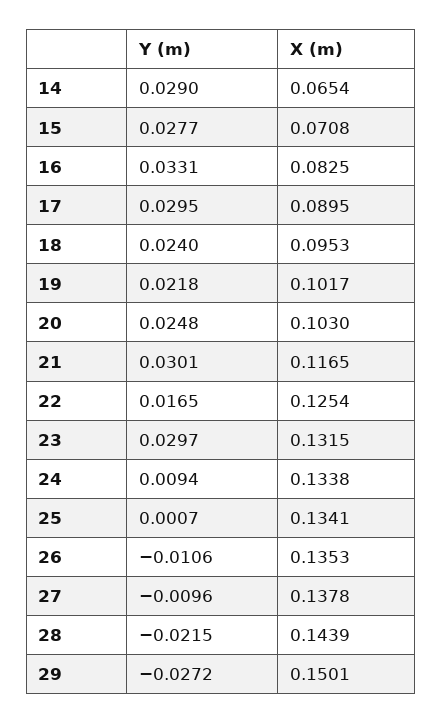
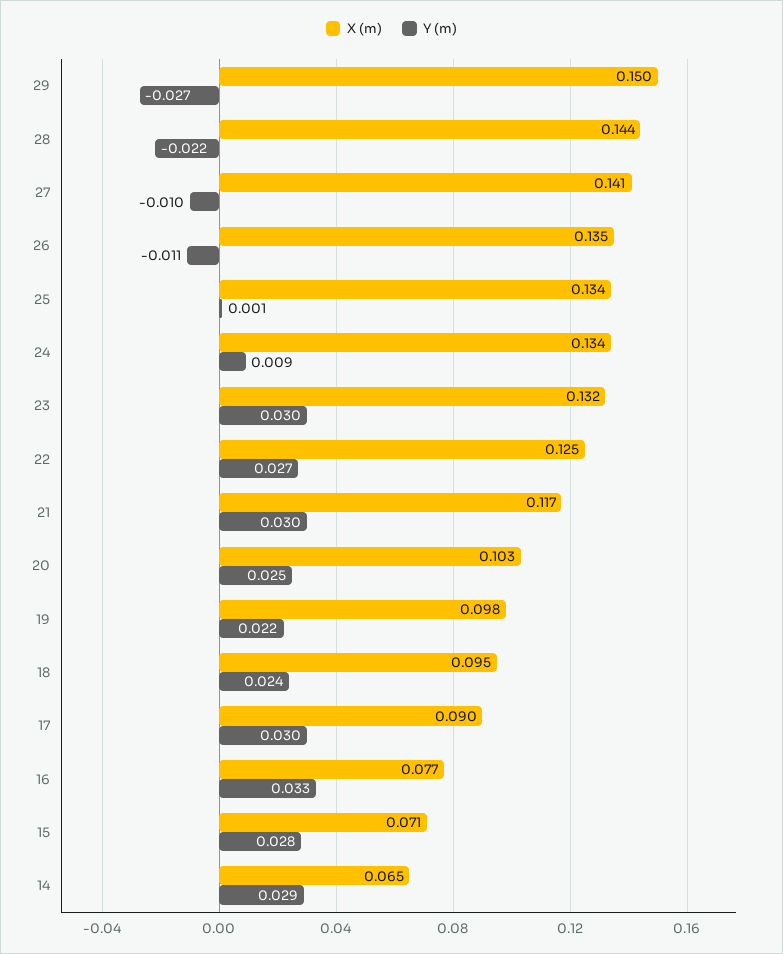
X (m), 16: 0.0825 -> 0.077
X (m), 19: 0.1017 -> 0.098
Y (m), 22: 0.0165 -> 0.027
X (m), 27: 0.1378 -> 0.141

